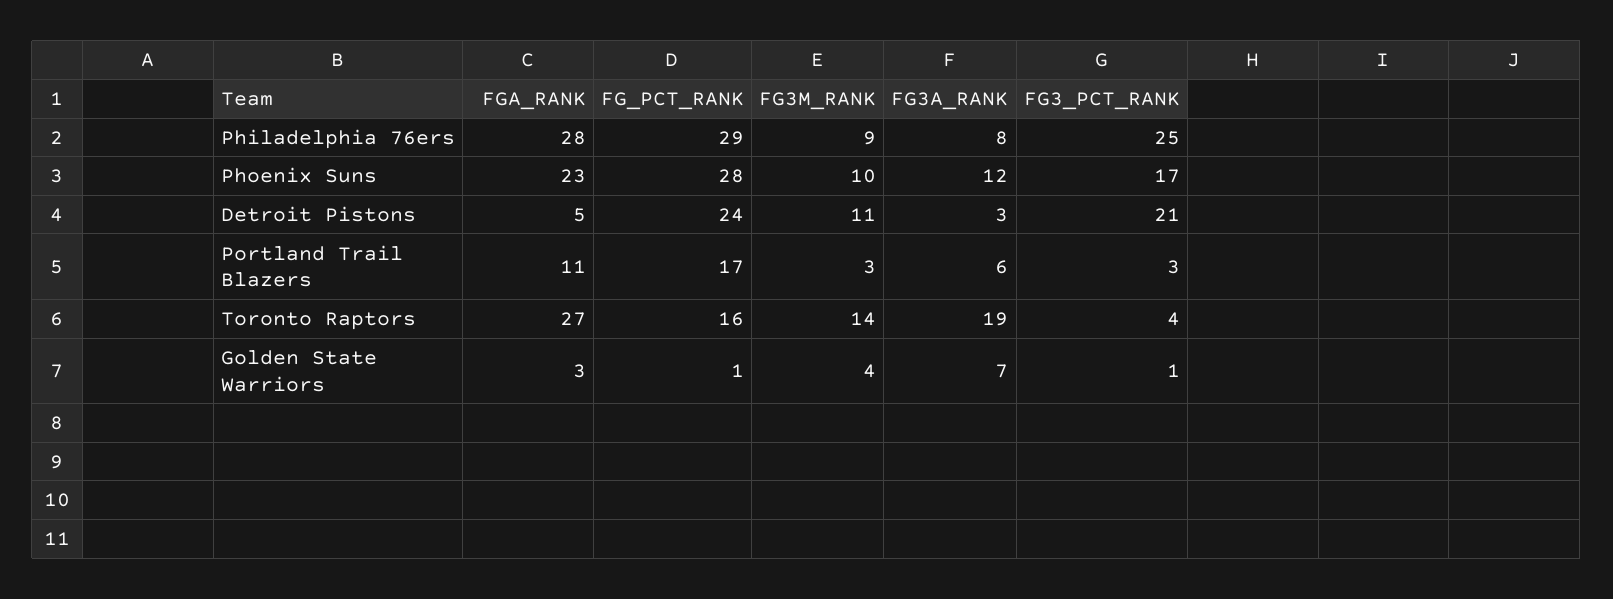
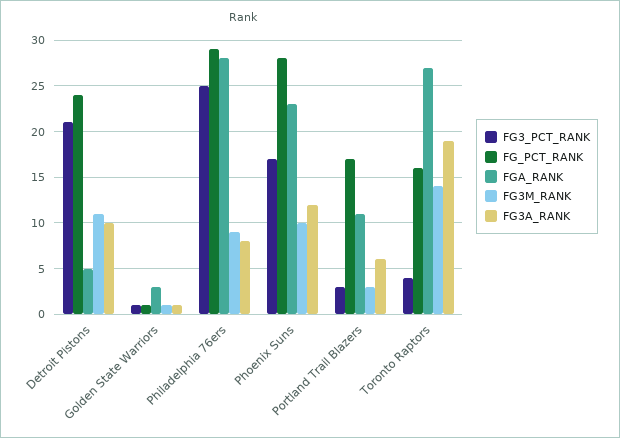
FG3A_RANK, Detroit Pistons: 3 -> 10
FG3M_RANK, Golden State Warriors: 4 -> 1
FG3A_RANK, Golden State Warriors: 7 -> 1

